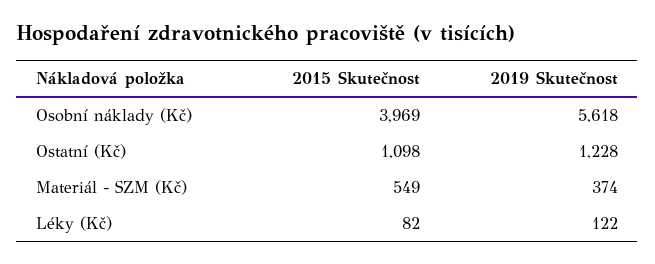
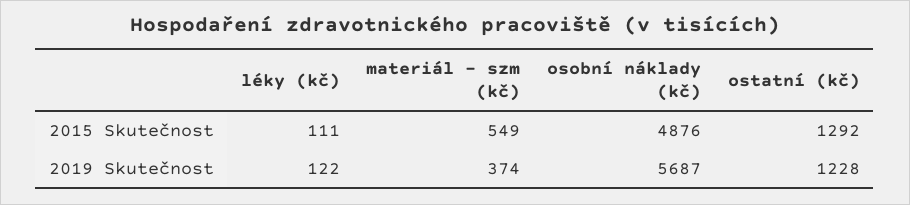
2015 Skutečnost, Osobní náklady (Kč): 3969 -> 4876
2019 Skutečnost, Osobní náklady (Kč): 5618 -> 5687
2015 Skutečnost, Ostatní (Kč): 1098 -> 1292
2015 Skutečnost, Léky (Kč): 82 -> 111

